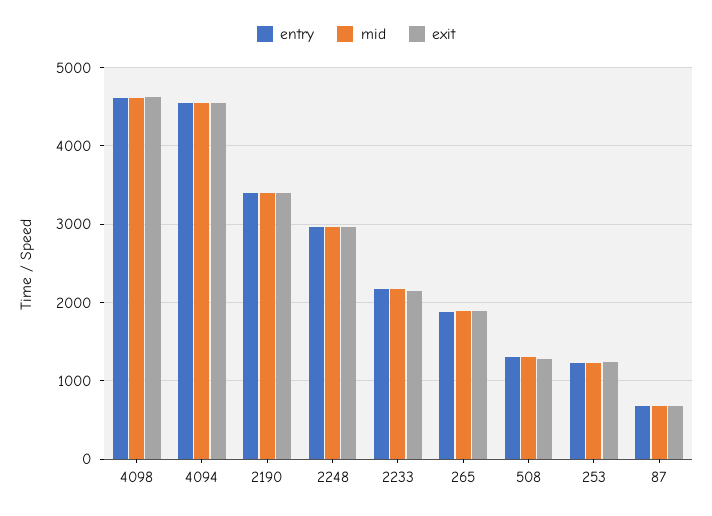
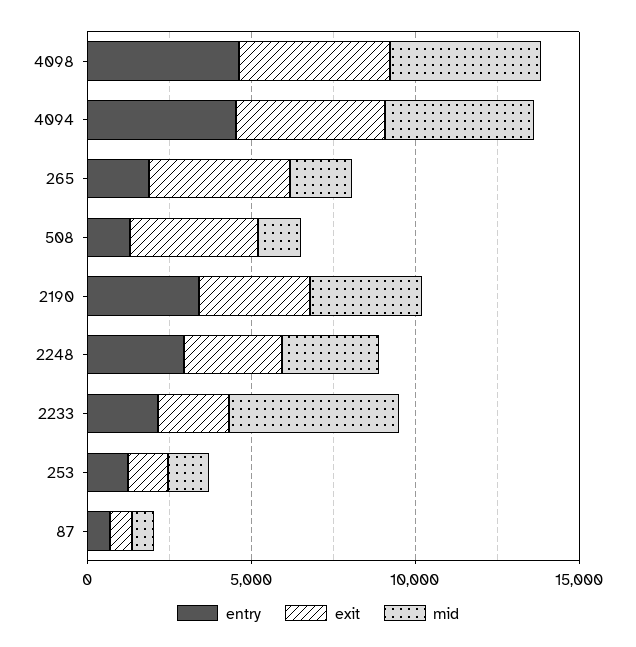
mid, 2233: 2200 -> 5000
exit, 265: 1900 -> 4000
exit, 508: 1300 -> 4000

